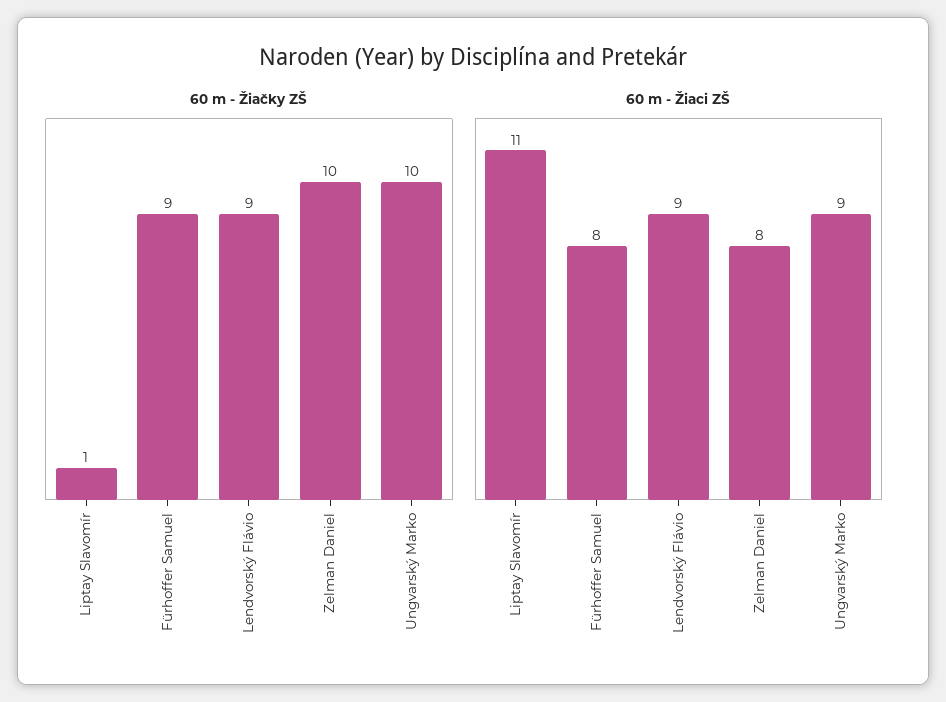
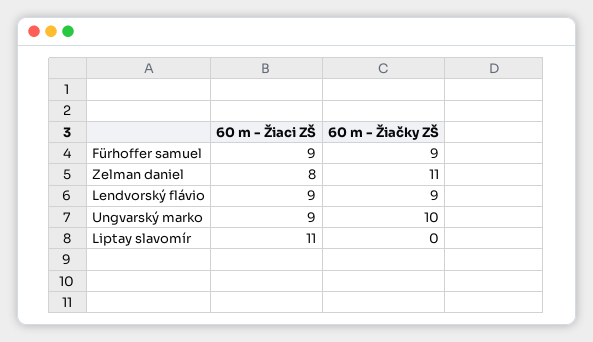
60 m - Žiačky ZŠ, Liptay Slavomír: 1 -> 0
60 m - Žiačky ZŠ, Zelman Daniel: 10 -> 11
60 m - Žiaci ZŠ, Fürhoffer Samuel: 8 -> 9

